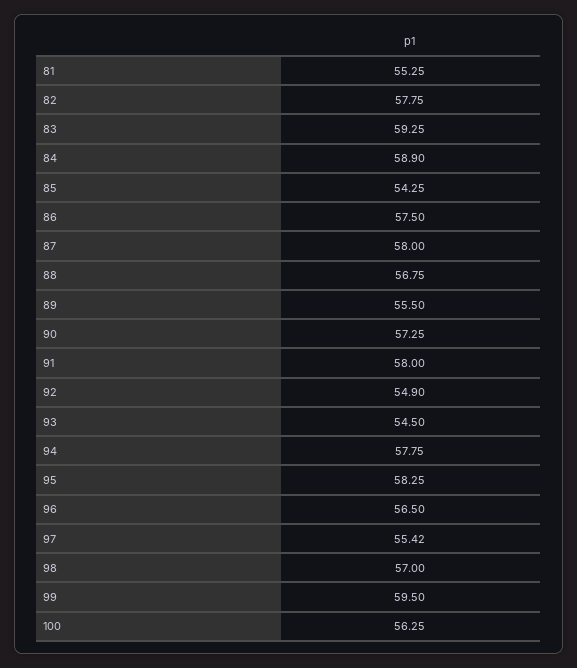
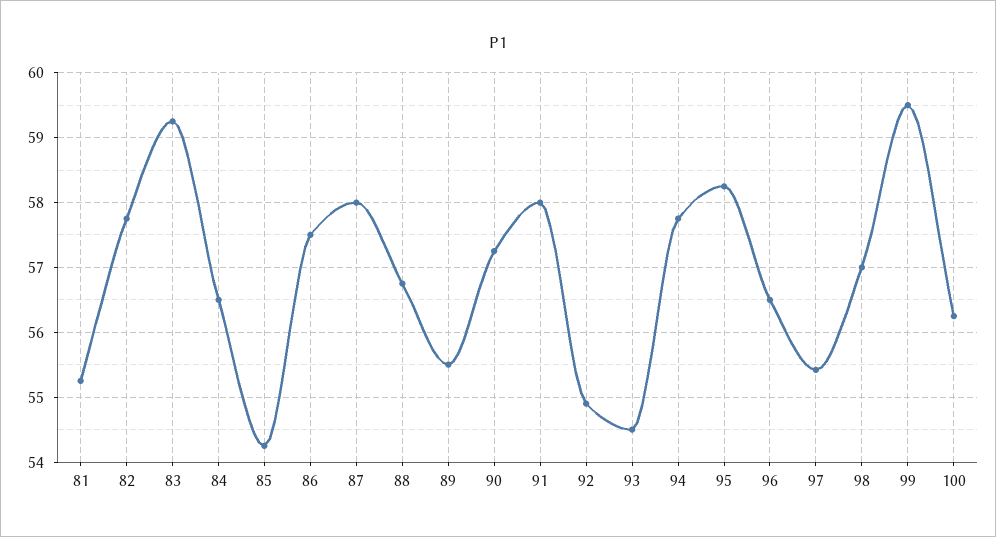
84: 58.9 -> 56.5

